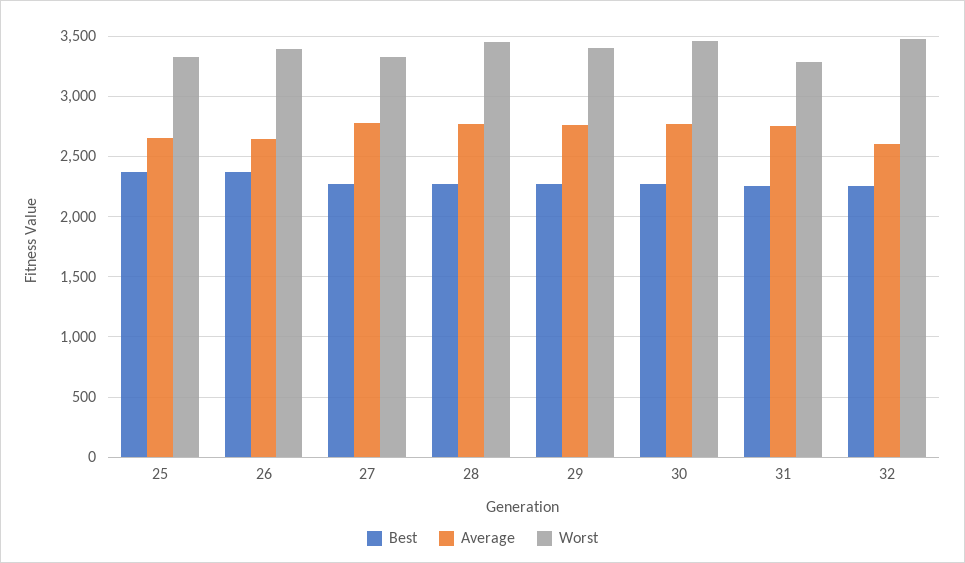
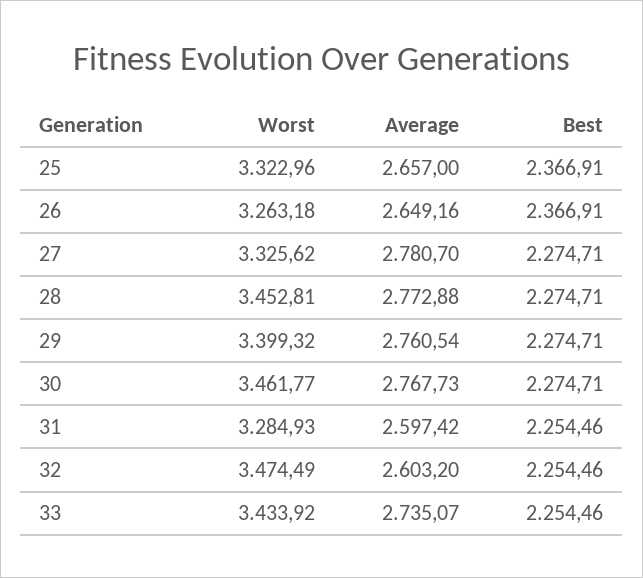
Worst, 26: 3400 -> 3263.18
Average, 31: 2750 -> 2597.42
Worst, 33: none -> 3433.92
Average, 33: none -> 2735.07
Best, 33: none -> 2254.46

